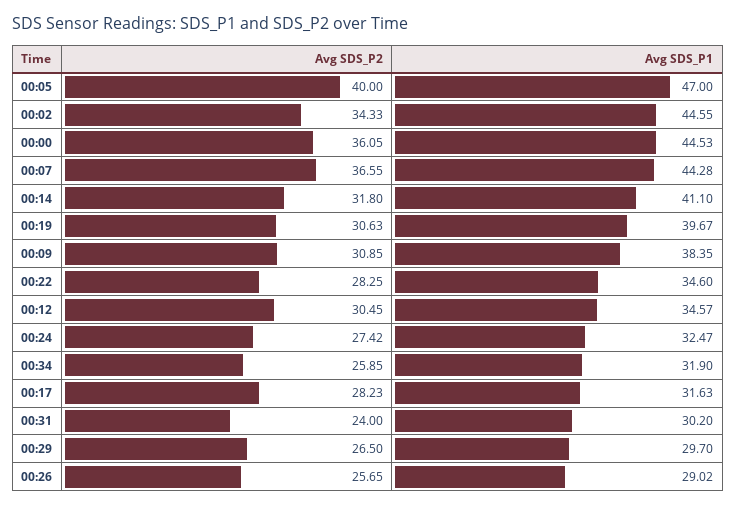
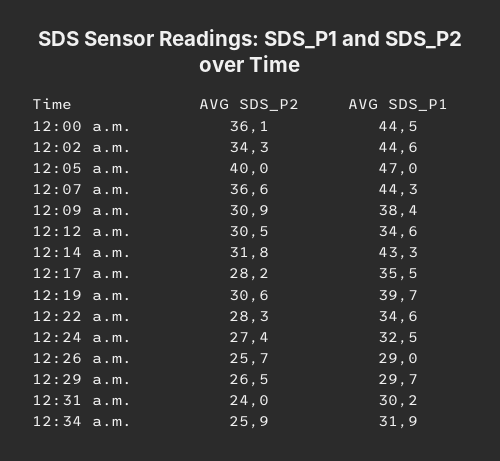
Avg SDS_P1, 00:14: 41.1 -> 43.3
Avg SDS_P1, 00:17: 31.63 -> 35.5

